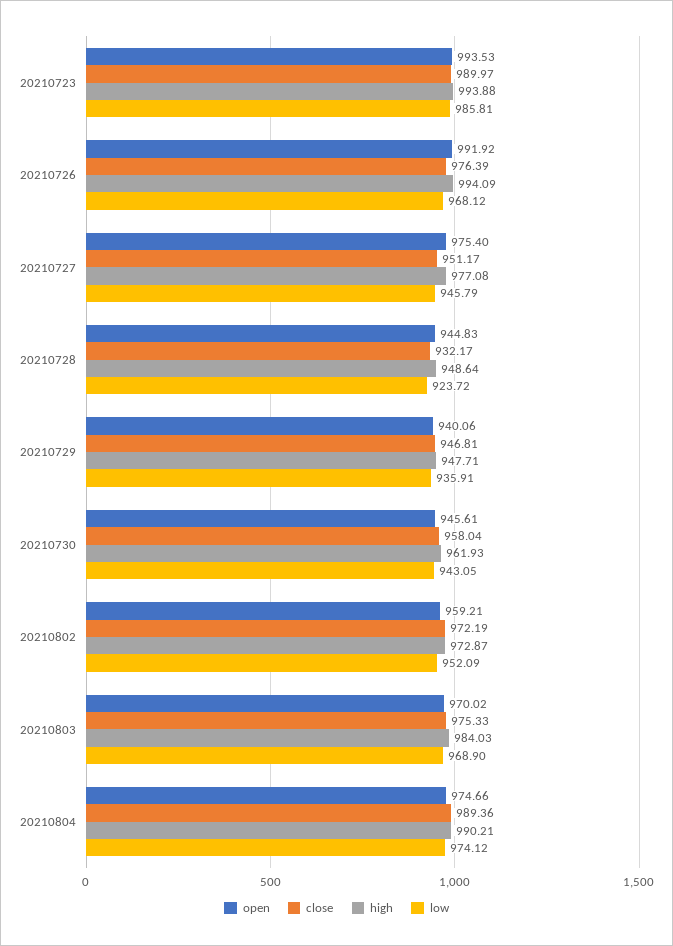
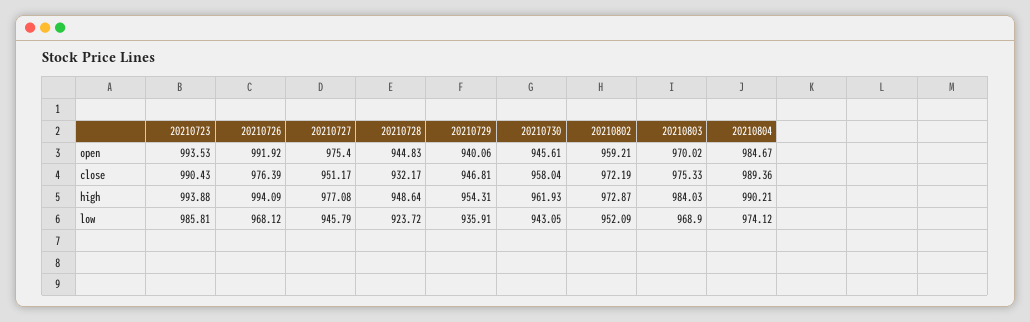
close, 20210723: 989.97 -> 990.43
high, 20210729: 947.71 -> 954.31
open, 20210804: 974.66 -> 984.67

